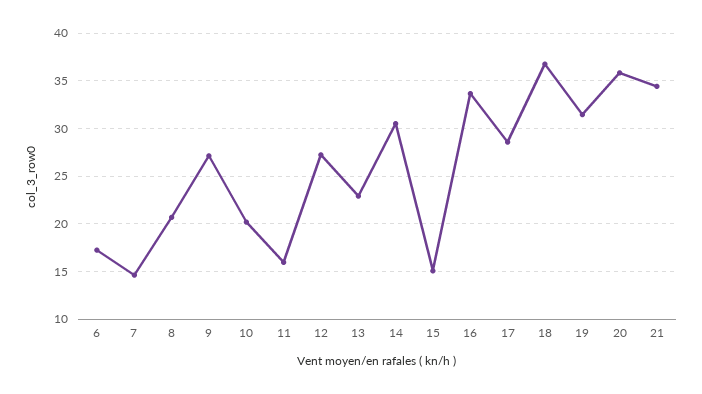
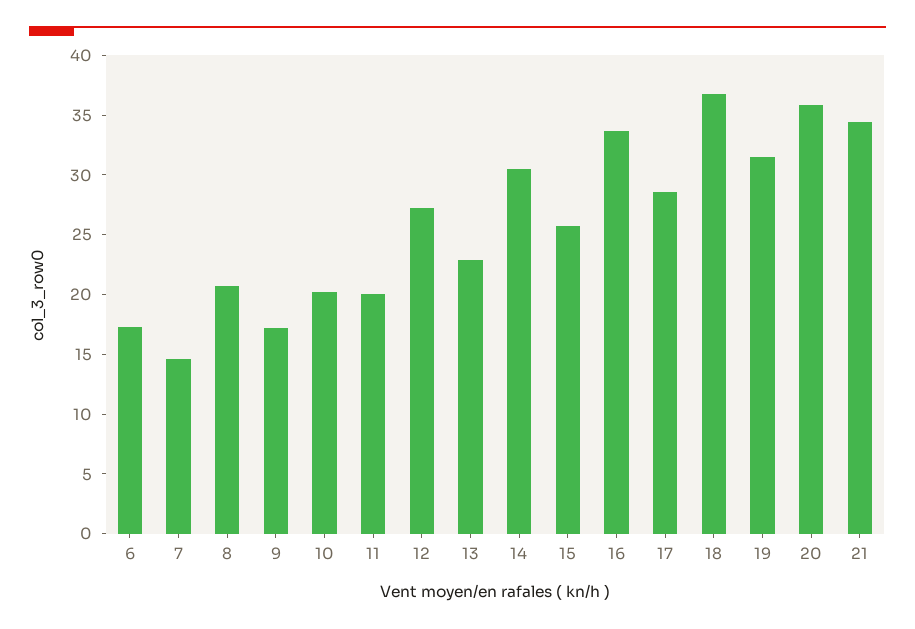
9: 27 -> 17
11: 16 -> 20
15: 15 -> 26

